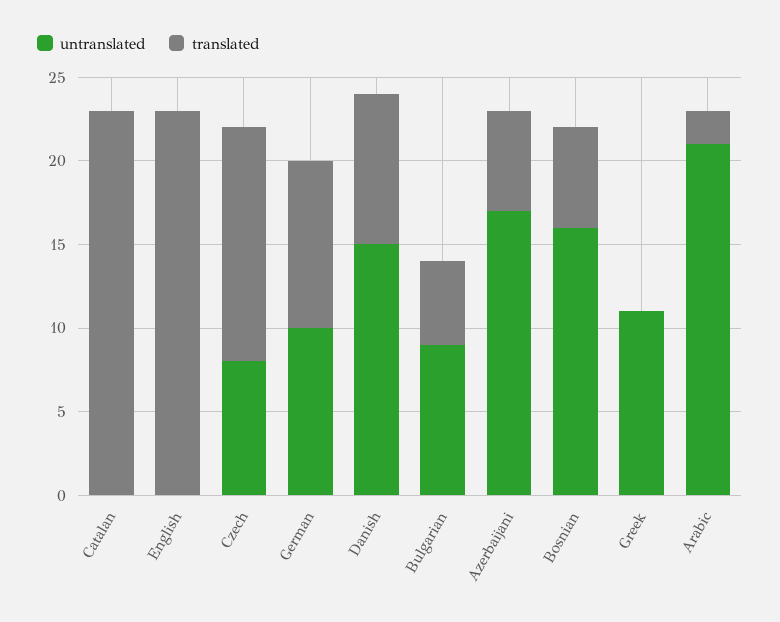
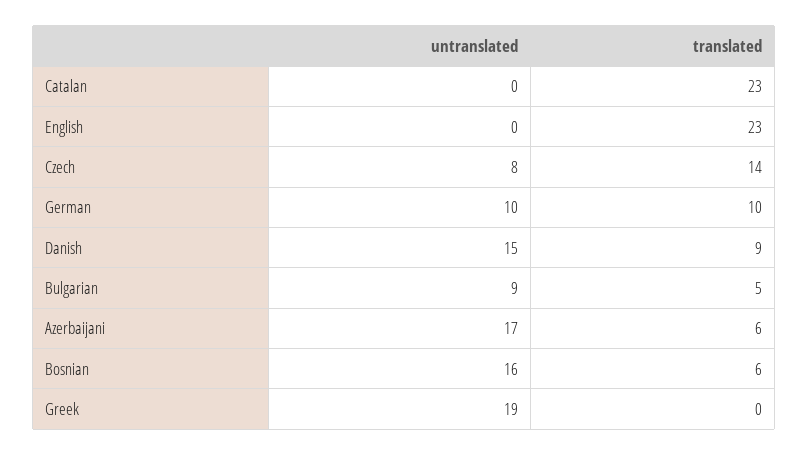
untranslated, Greek: 11 -> 19
untranslated, Arabic: 21 -> none
translated, Arabic: 2 -> none

